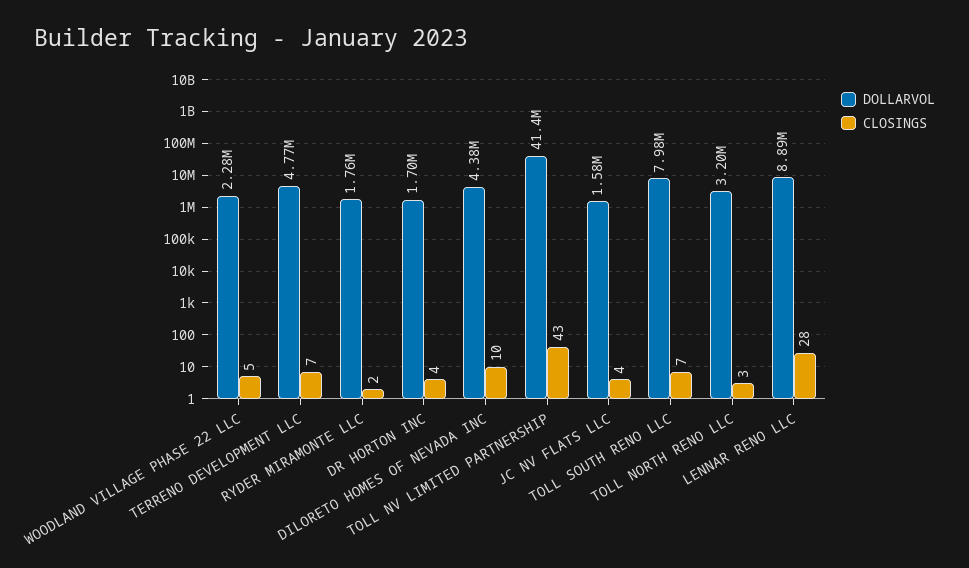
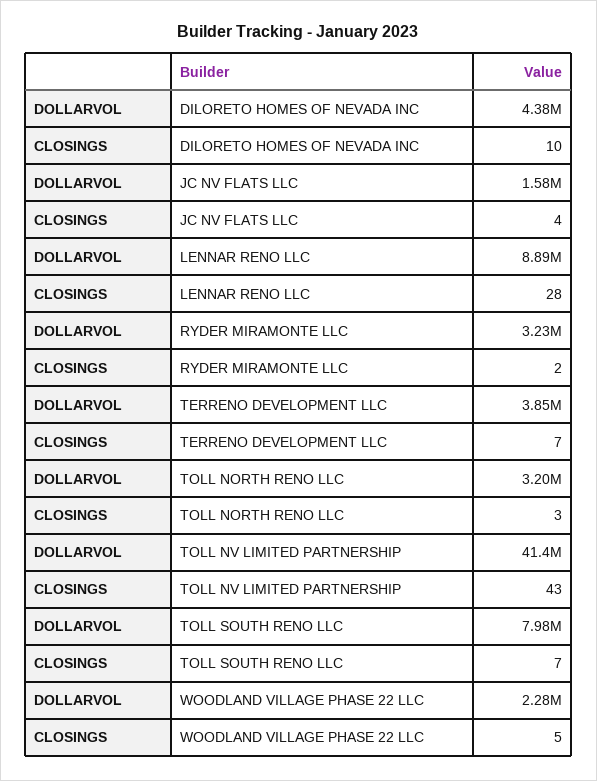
DOLLARVOL, TERRENO DEVELOPMENT LLC: 4770000 -> 3850000
DOLLARVOL, RYDER MIRAMONTE LLC: 1760000 -> 3230000
DOLLARVOL, DR HORTON INC: 1700000 -> none
CLOSINGS, DR HORTON INC: 4 -> none

